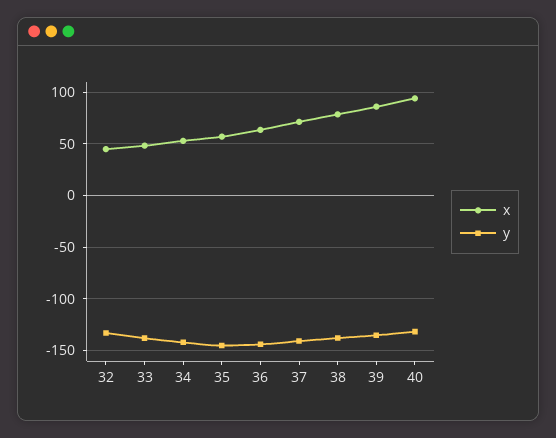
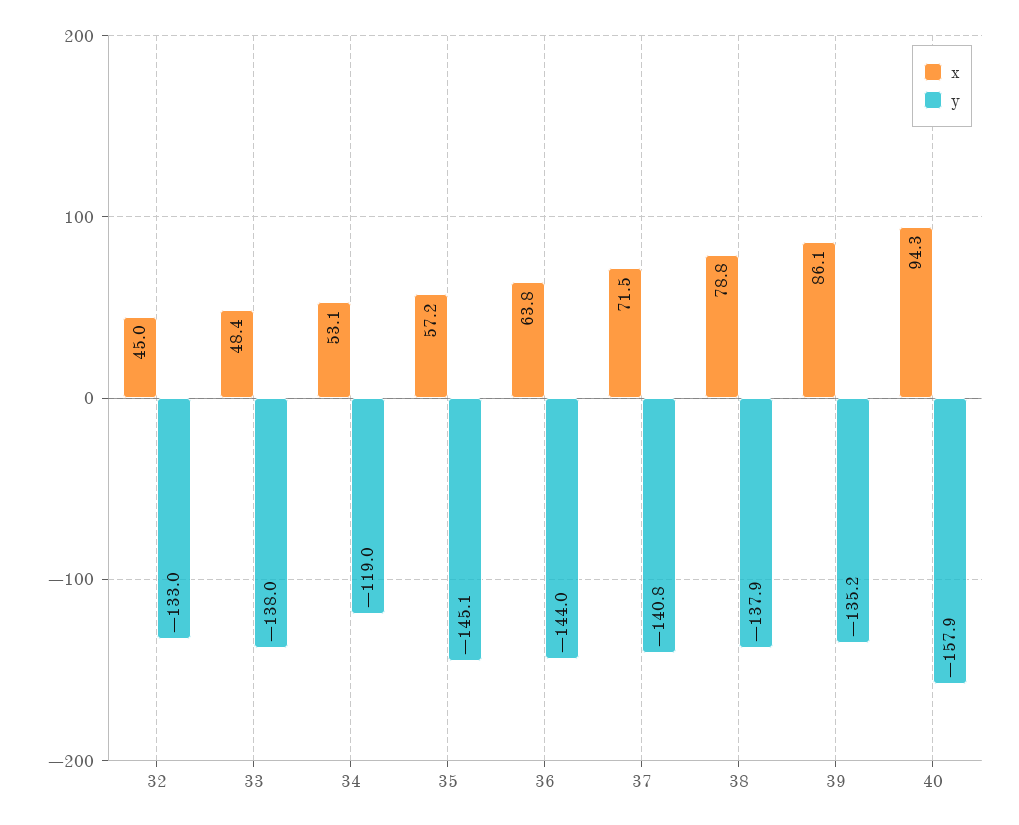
y, 34: -140 -> -119
y, 40: -130 -> -157.9

